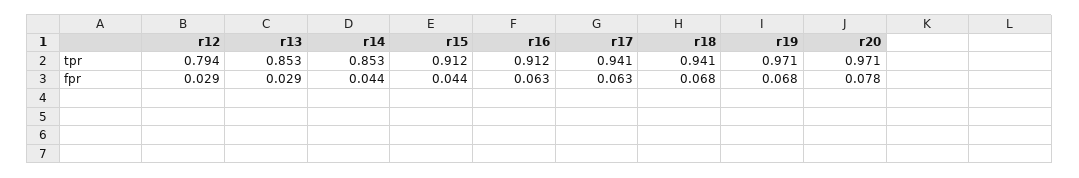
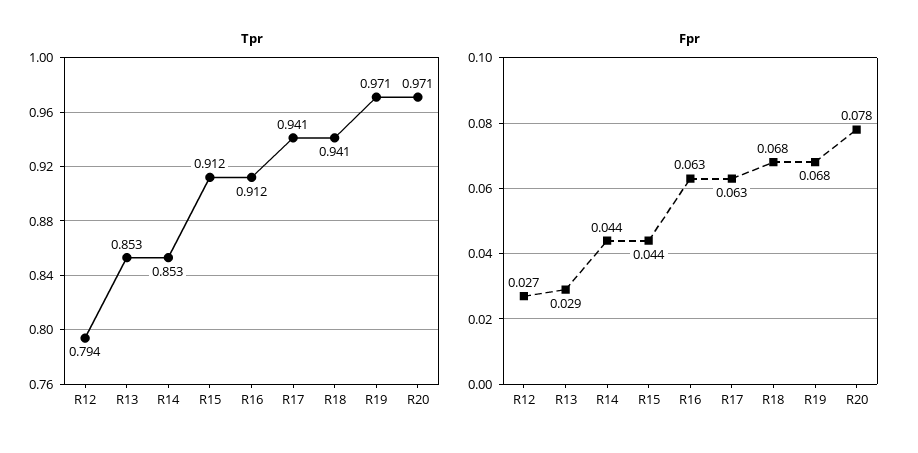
fpr, r12: 0.029 -> 0.027

